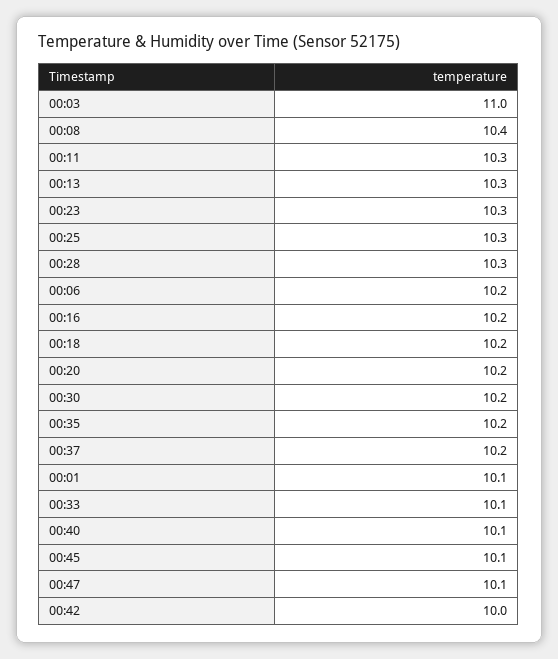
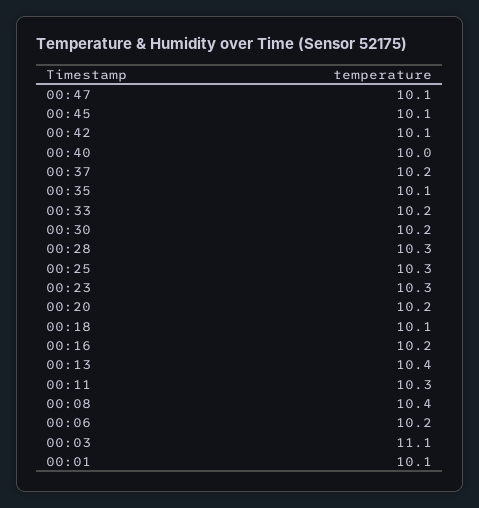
00:03: 11 -> 11.1
00:13: 10.3 -> 10.4
00:18: 10.2 -> 10.1
00:35: 10.2 -> 10.1
00:33: 10.1 -> 10.2
00:40: 10.1 -> 10
00:42: 10 -> 10.1

